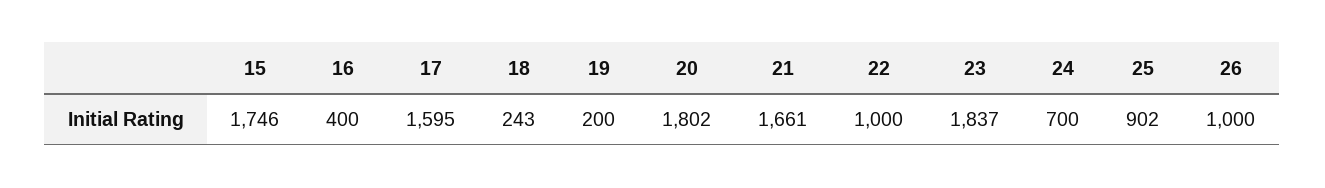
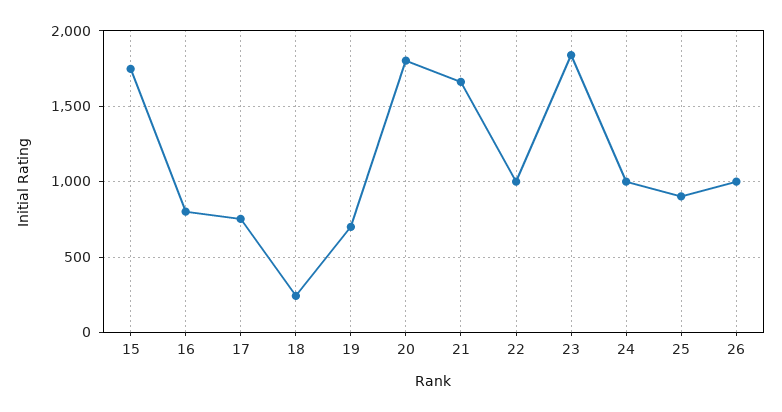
16: 400 -> 800
17: 1595 -> 750
19: 200 -> 700
24: 700 -> 1000

